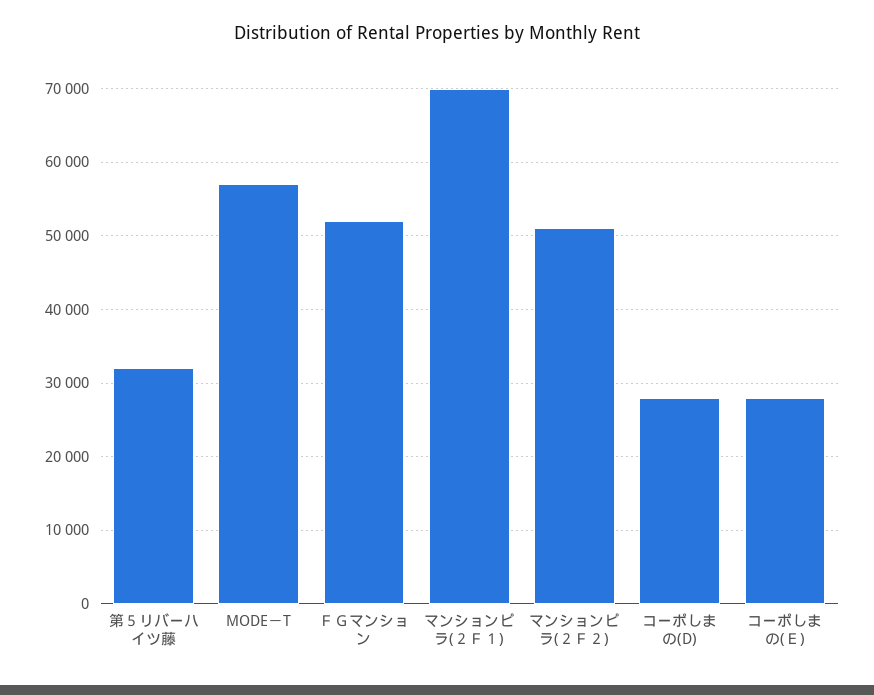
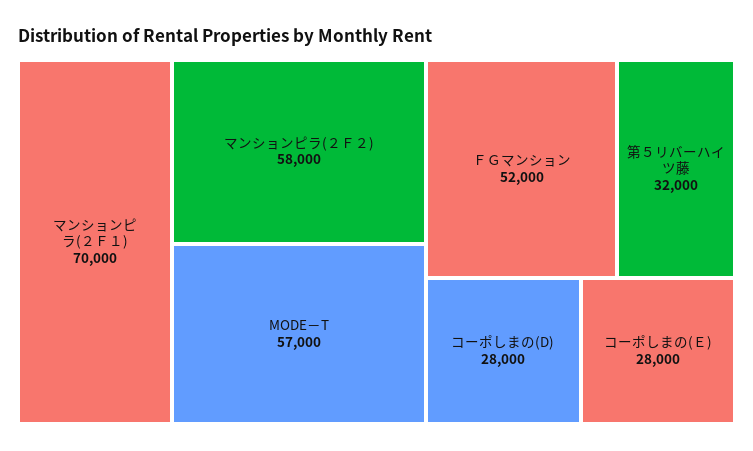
マンションピラ(２Ｆ２): 51000 -> 58000

